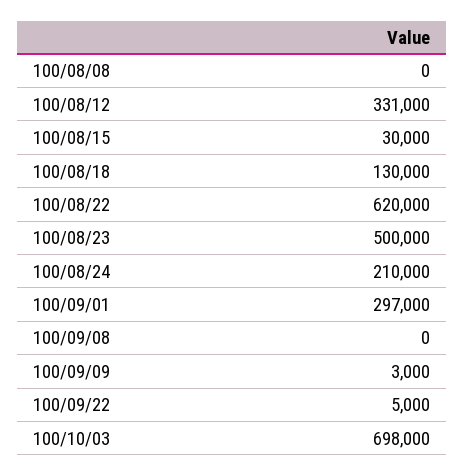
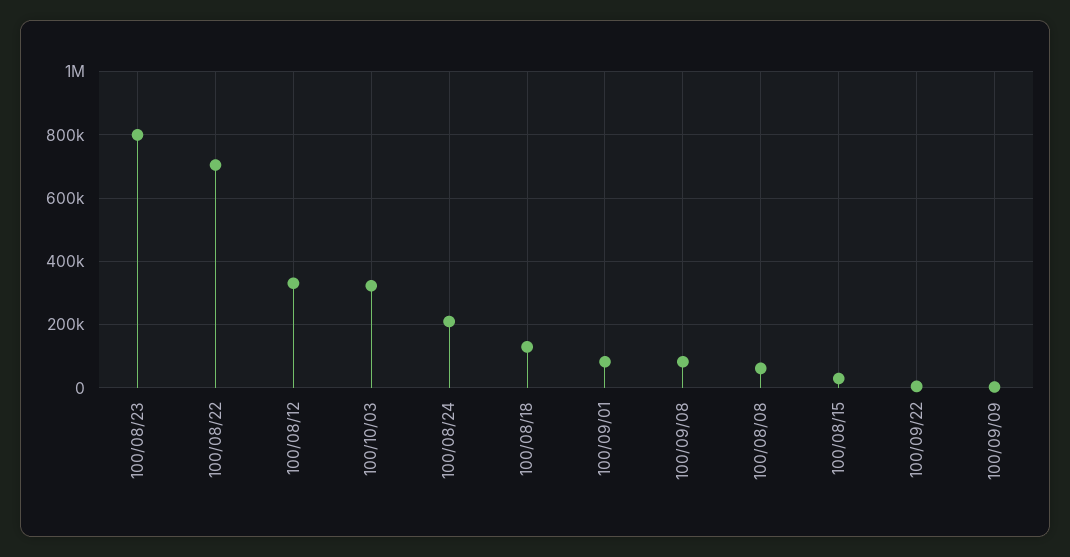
100/08/08: 0 -> 60000
100/08/22: 620000 -> 700000
100/08/23: 500000 -> 800000
100/09/01: 297000 -> 80000
100/09/08: 0 -> 80000
100/10/03: 698000 -> 320000

